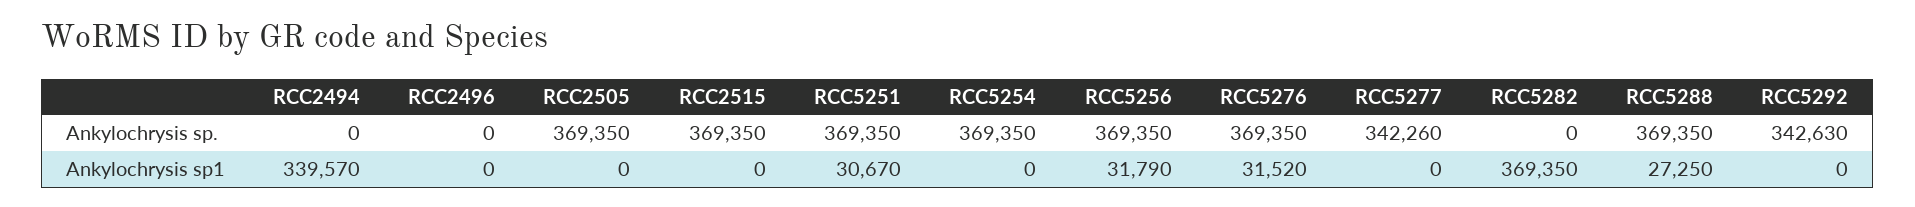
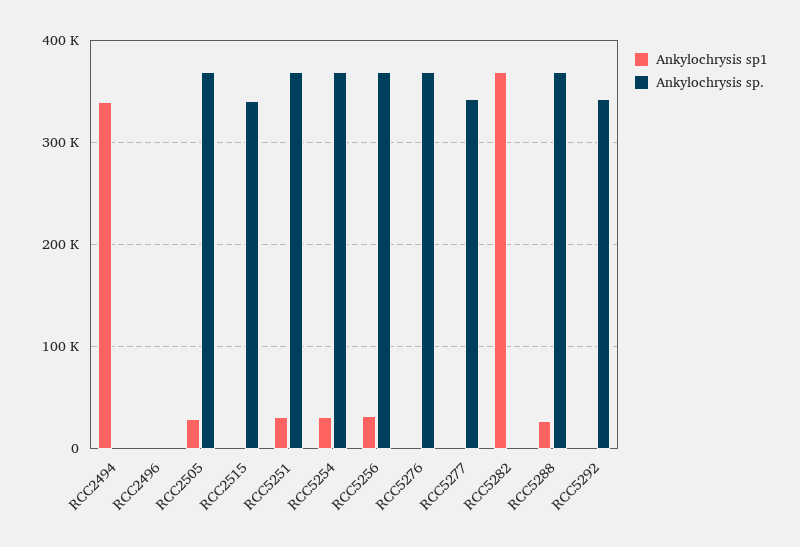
Ankylochrysis sp., RCC2515: 369350 -> 340000
Ankylochrysis sp1, RCC2505: 0 -> 30000
Ankylochrysis sp1, RCC5254: 0 -> 30000
Ankylochrysis sp1, RCC5276: 31520 -> 0

